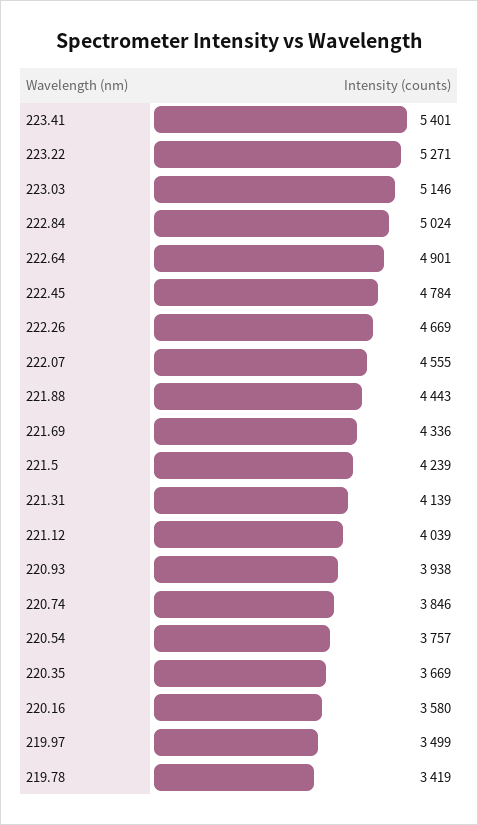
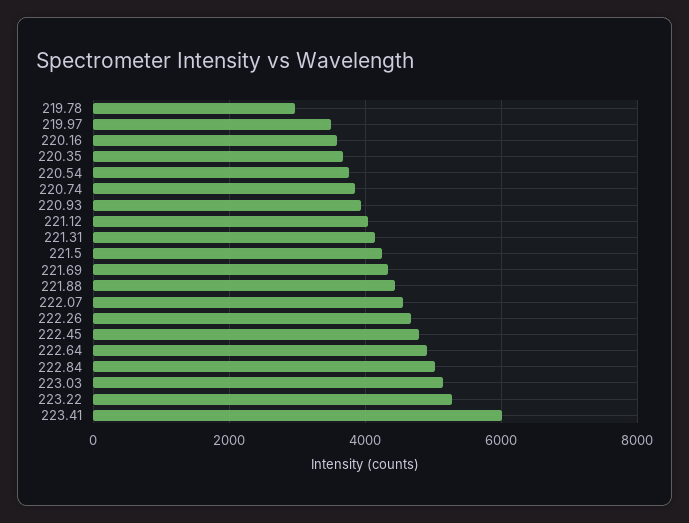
223.41: 5401 -> 6000
219.78: 3419 -> 3000

